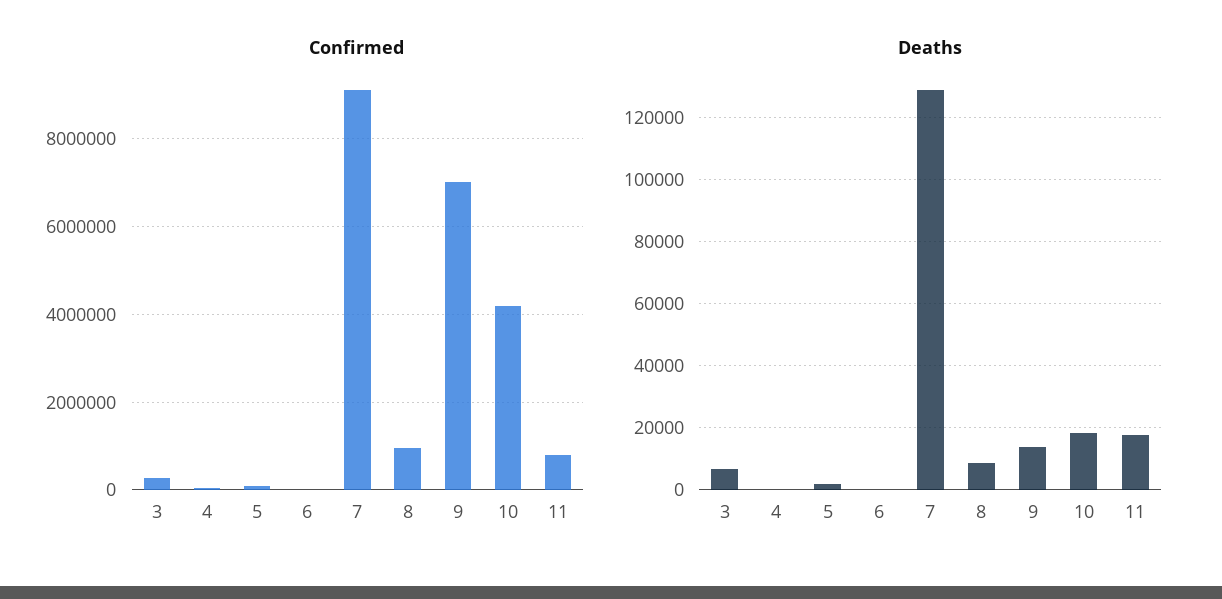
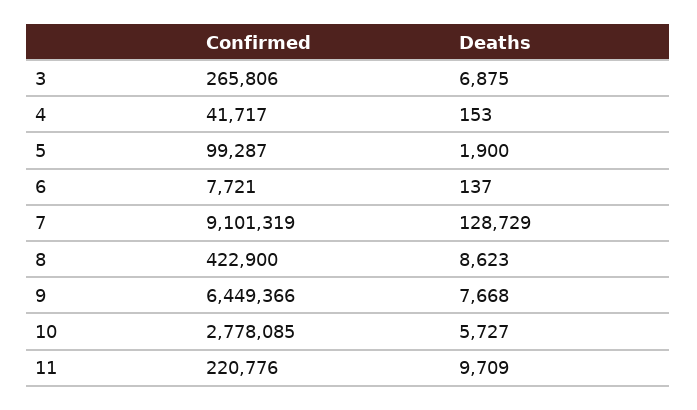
Confirmed, 8: 1000000 -> 422900
Confirmed, 9: 7000000 -> 6449366
Confirmed, 10: 4200000 -> 2778085
Confirmed, 11: 800000 -> 220776
Deaths, 9: 14000 -> 7668
Deaths, 10: 18000 -> 5727
Deaths, 11: 18000 -> 9709

